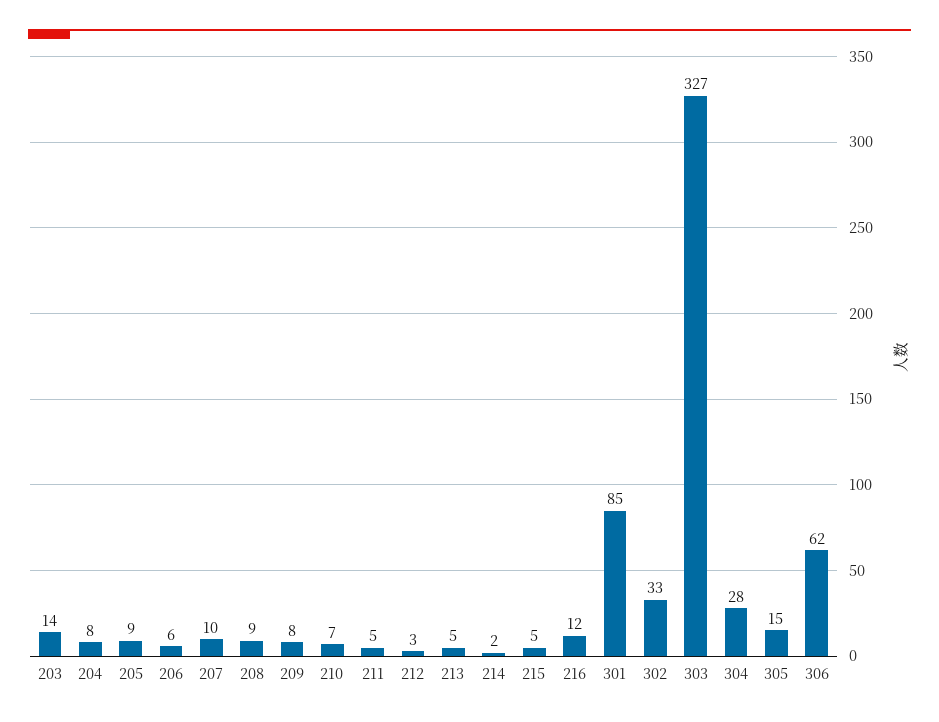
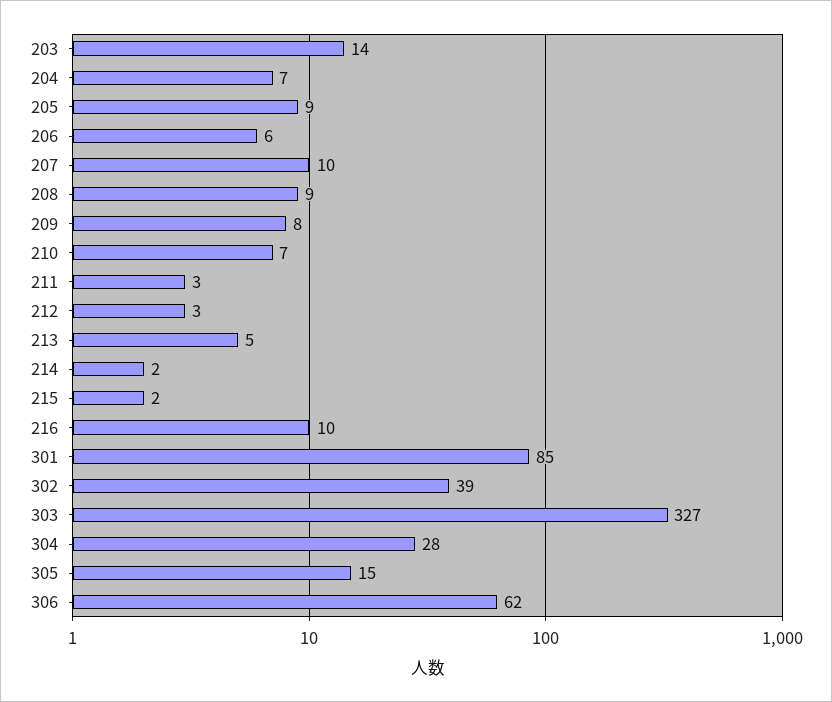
204: 8 -> 7
211: 5 -> 3
215: 5 -> 2
216: 12 -> 10
302: 33 -> 39

